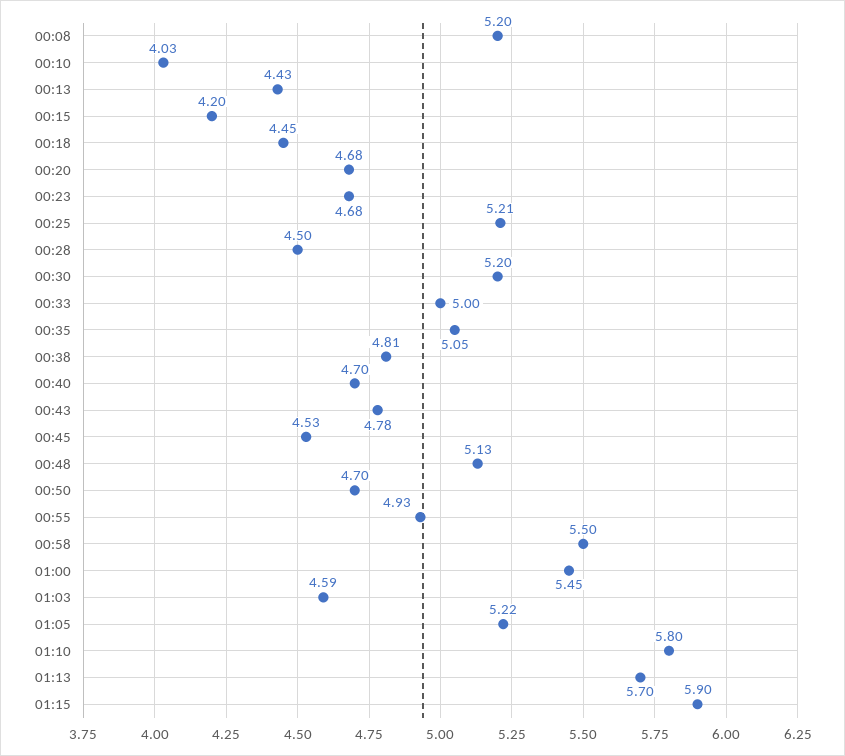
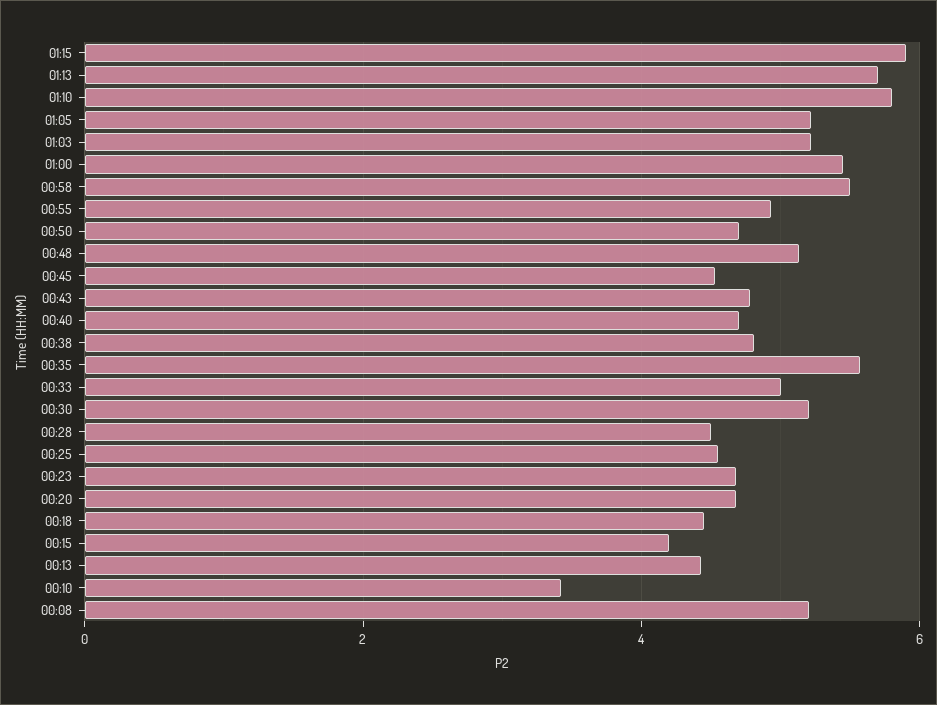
00:10: 4.03 -> 3.4
00:25: 5.21 -> 4.6
00:35: 5.05 -> 5.6
01:03: 4.59 -> 5.2

